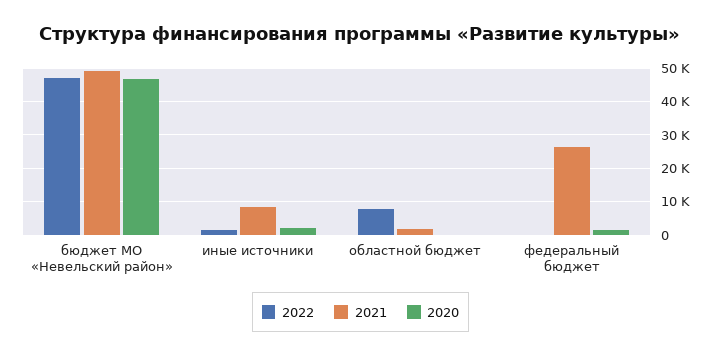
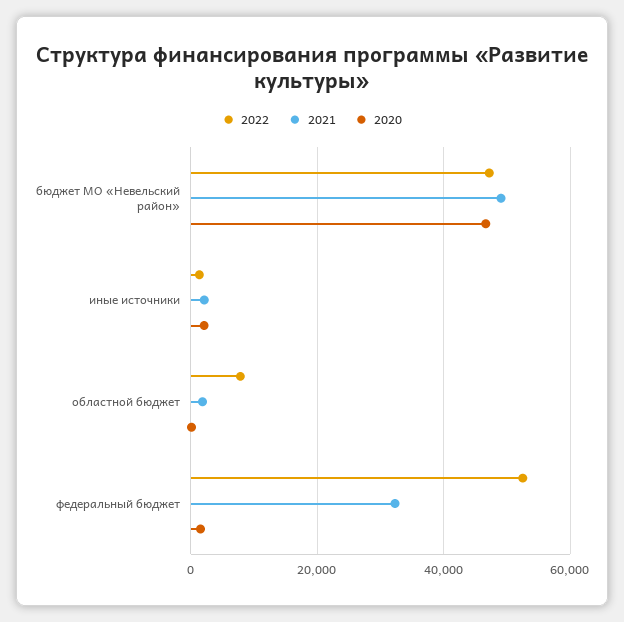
2021, иные источники: 8000 -> 2000
2022, федеральный бюджет: 0 -> 52000
2021, федеральный бюджет: 26000 -> 32000

